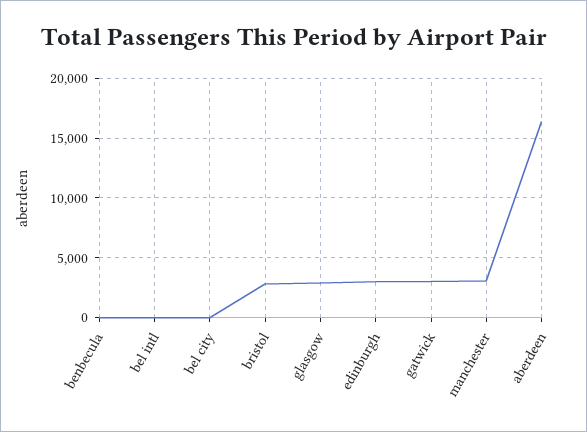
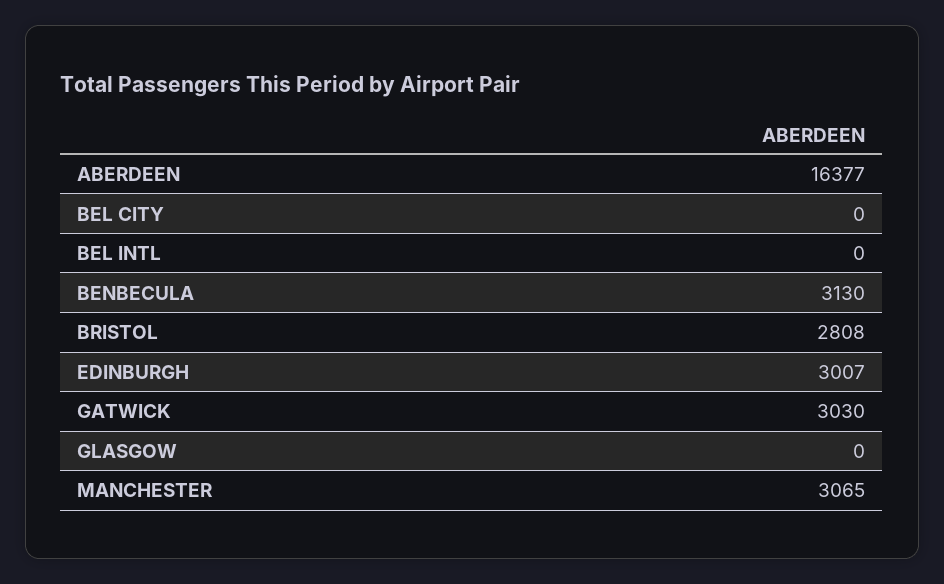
benbecula: 0 -> 3130
glasgow: 3000 -> 0

